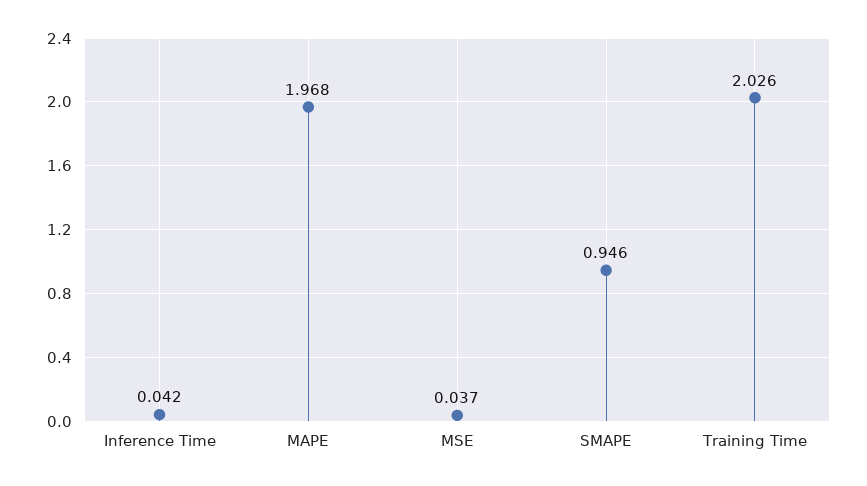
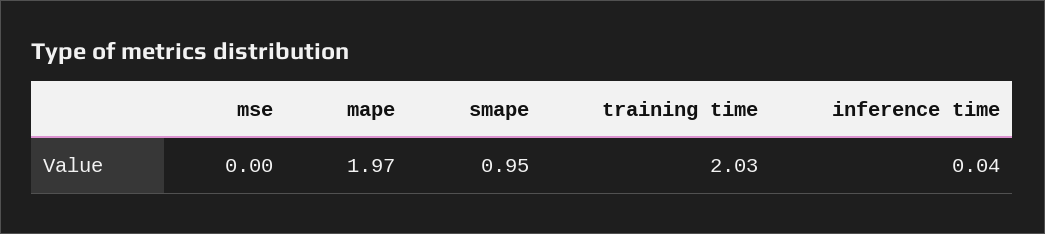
MSE: 0.037 -> 0

